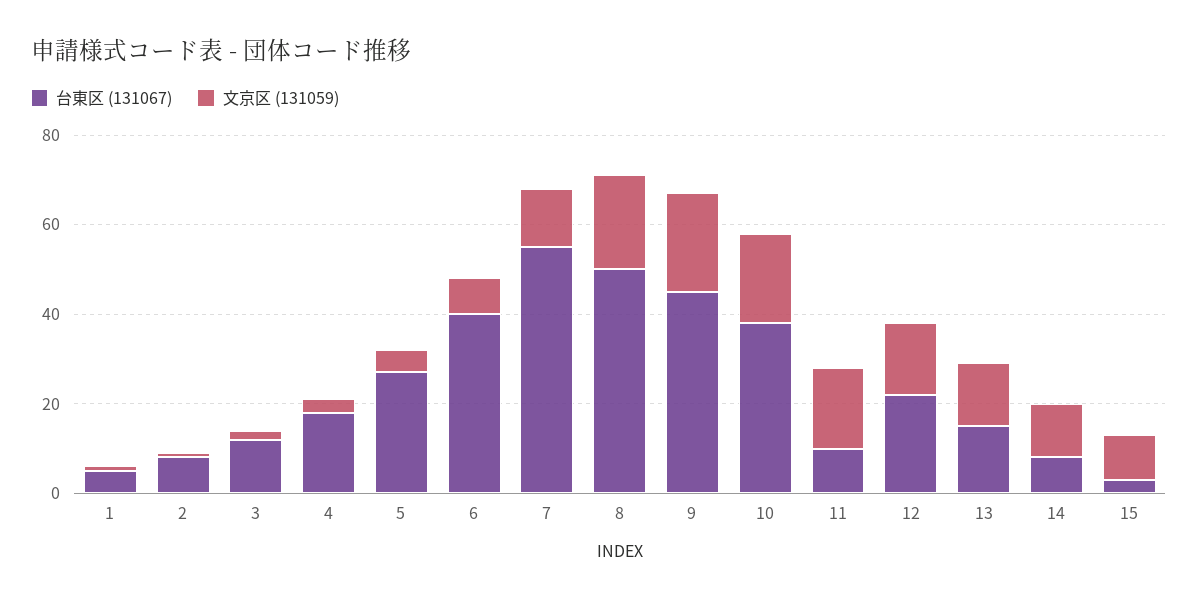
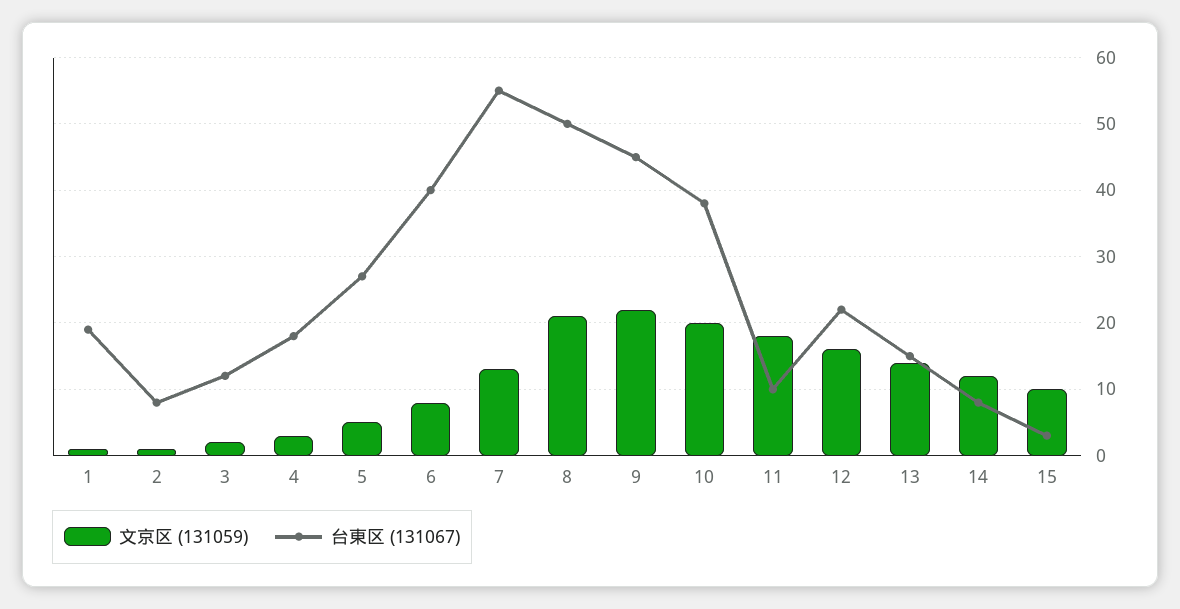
台東区 (131067), 1: 5 -> 19

